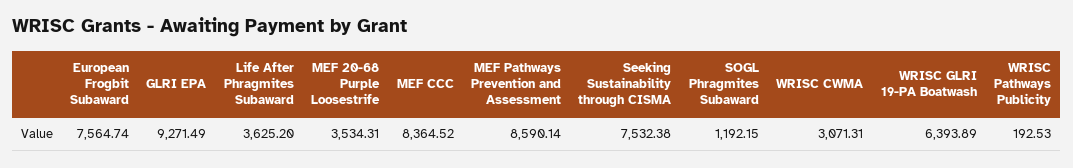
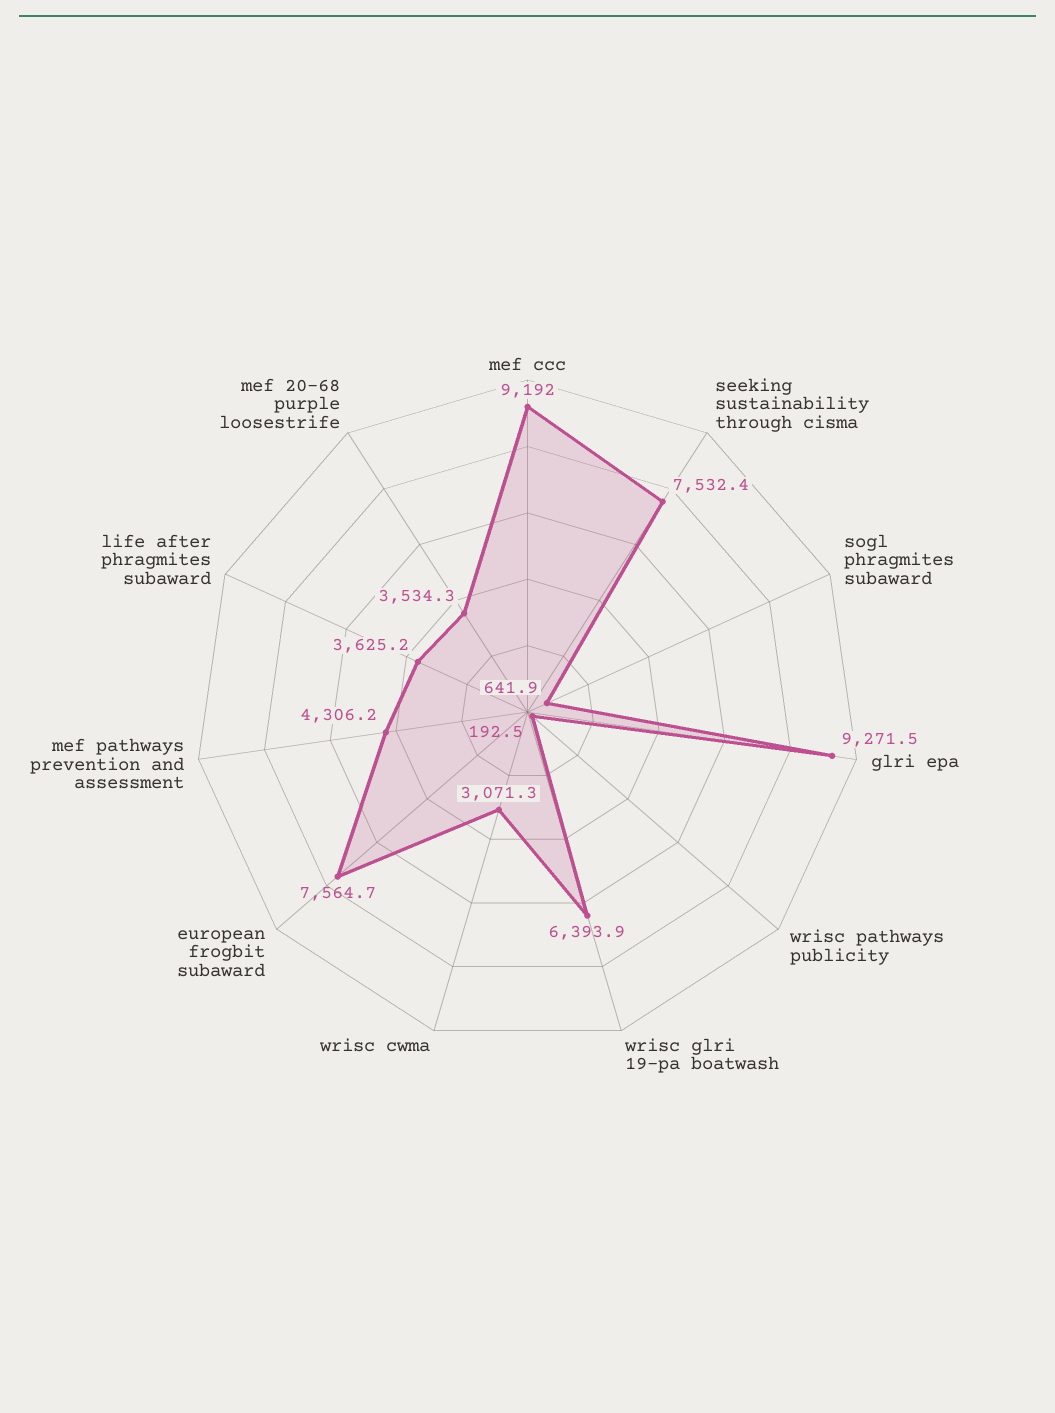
MEF CCC: 8364.52 -> 9192
MEF Pathways Prevention and Assessment: 8590.14 -> 4306.2
SOGL Phragmites Subaward: 1192.15 -> 641.9

